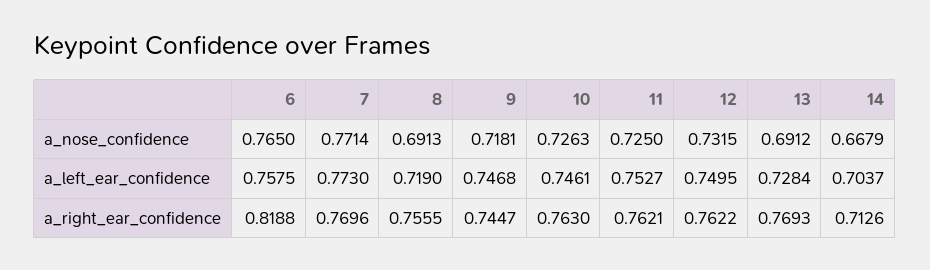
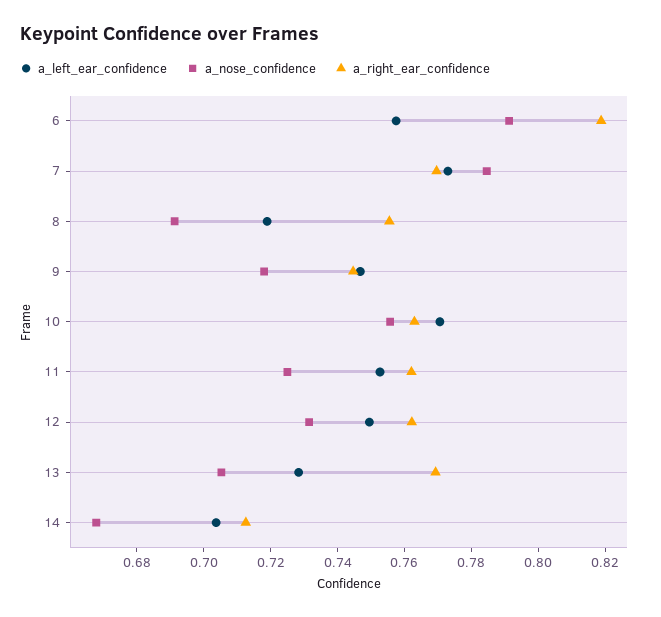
a_nose_confidence, 6: 0.765 -> 0.79
a_nose_confidence, 7: 0.7714 -> 0.785
a_nose_confidence, 10: 0.7263 -> 0.755
a_nose_confidence, 13: 0.6912 -> 0.705
a_left_ear_confidence, 10: 0.7461 -> 0.77

